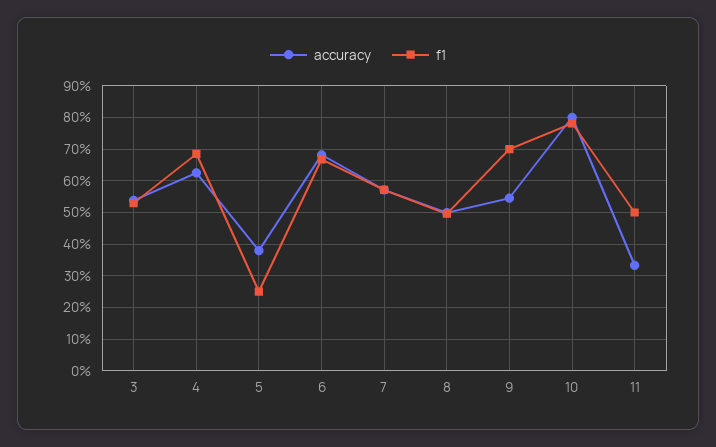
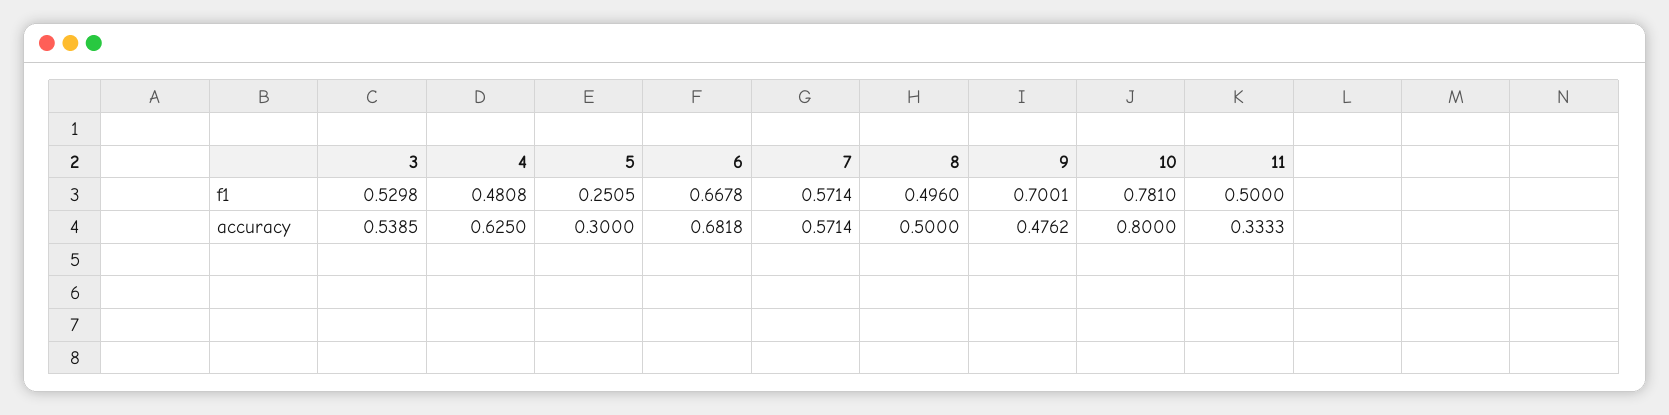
f1, 4: 0.68 -> 0.4808
accuracy, 5: 0.38 -> 0.3
accuracy, 9: 0.54 -> 0.4762

